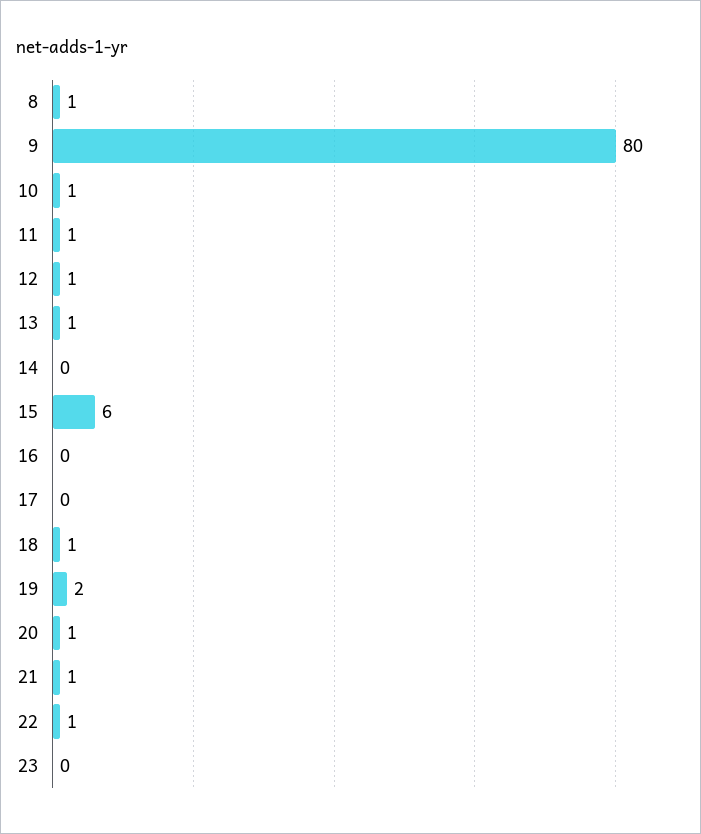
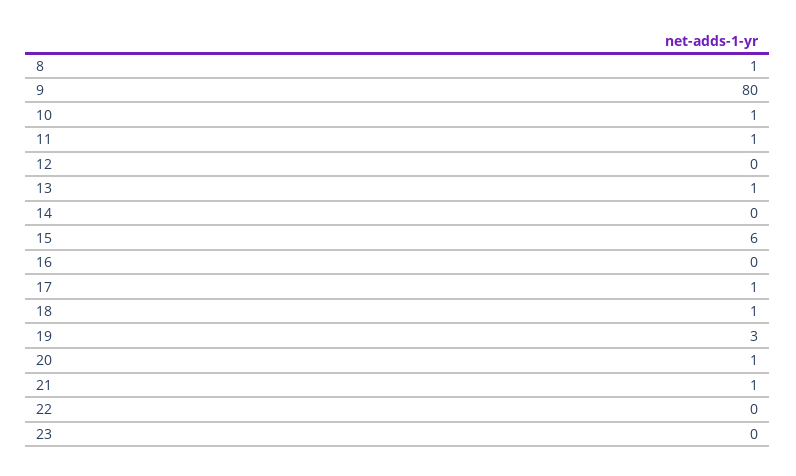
12: 1 -> 0
17: 0 -> 1
19: 2 -> 3
22: 1 -> 0

